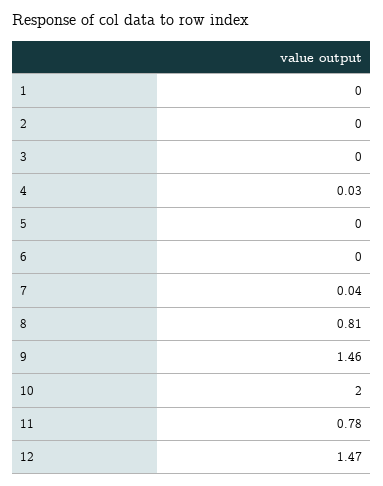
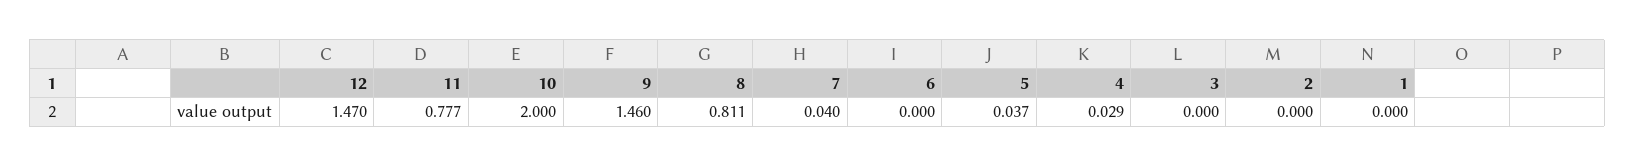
5: 0 -> 0.037

